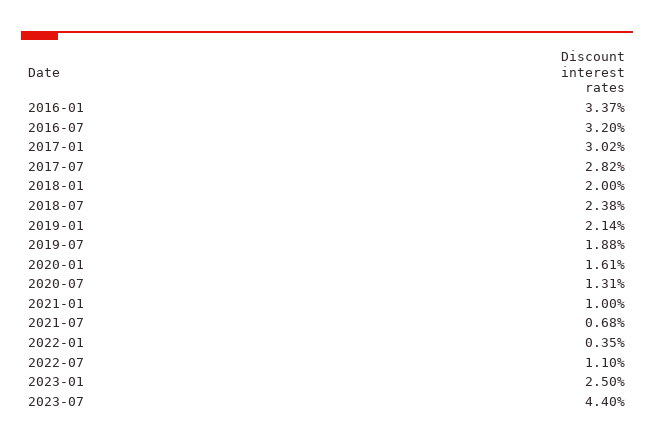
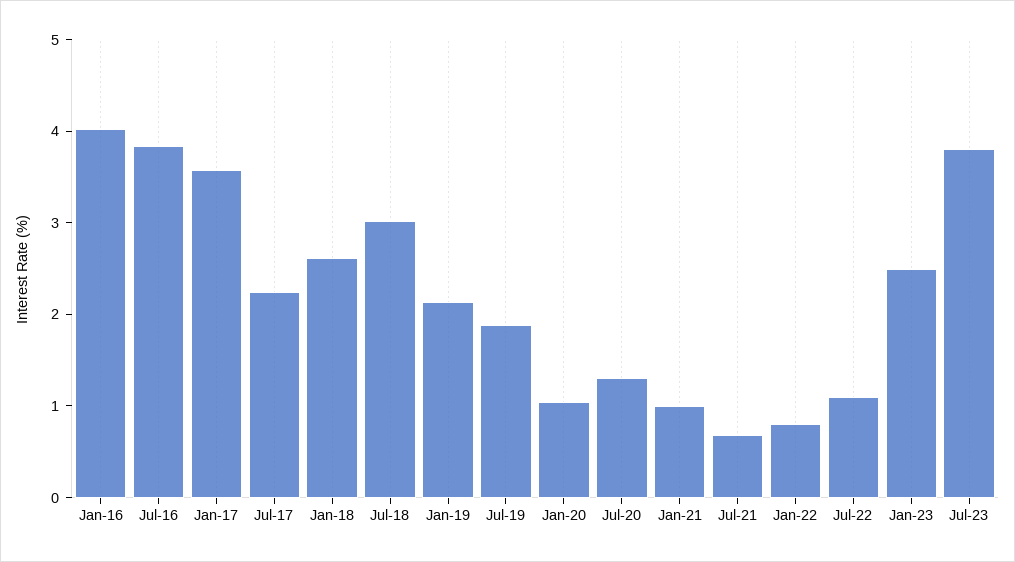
2016-01: 3.37 -> 4
2016-07: 3.2 -> 3.8
2017-01: 3.02 -> 3.6
2017-07: 2.82 -> 2.2
2018-01: 2 -> 2.6
2018-07: 2.38 -> 3
2020-01: 1.61 -> 1
2022-01: 0.35 -> 0.8
2023-07: 4.4 -> 3.8

